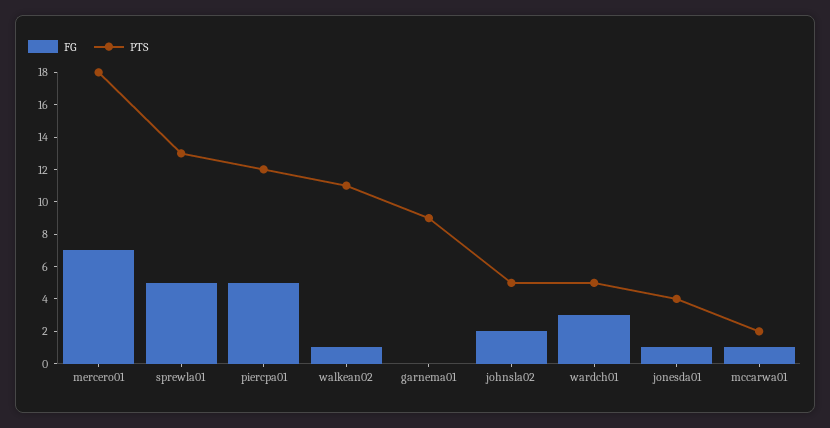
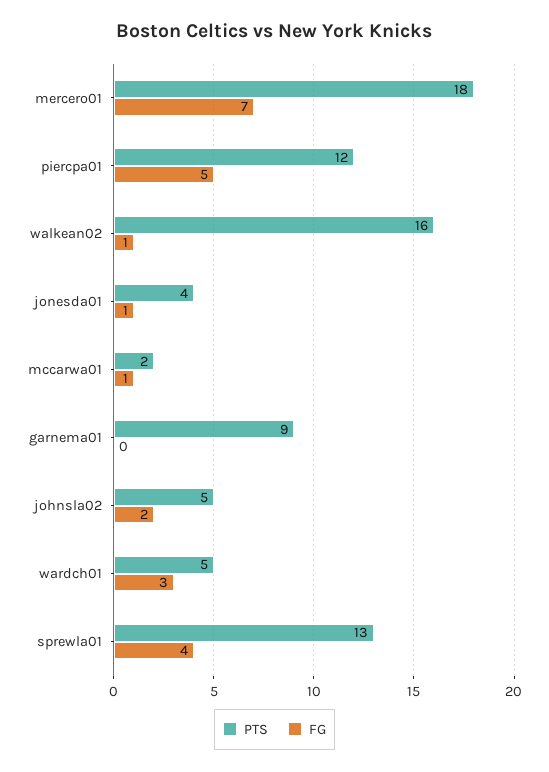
FG, sprewla01: 5 -> 4
PTS, walkean02: 11 -> 16

